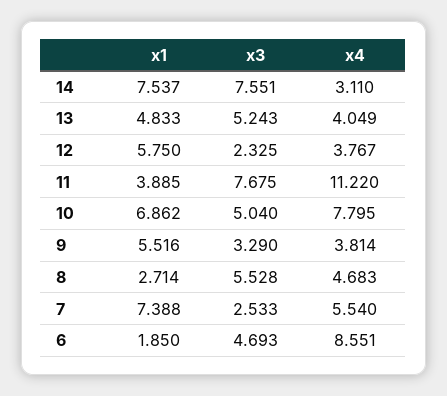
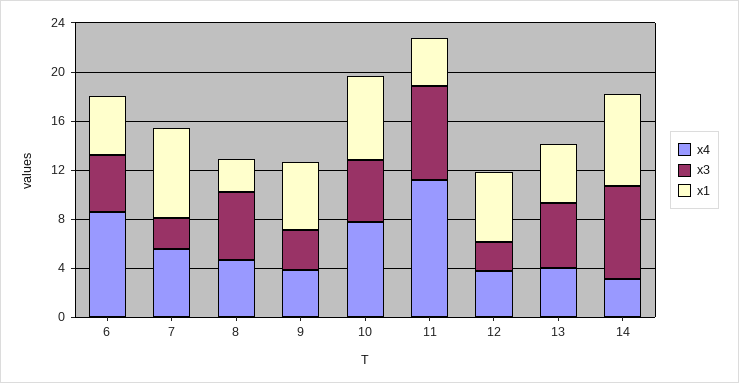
x1, 6: 1.85 -> 5

